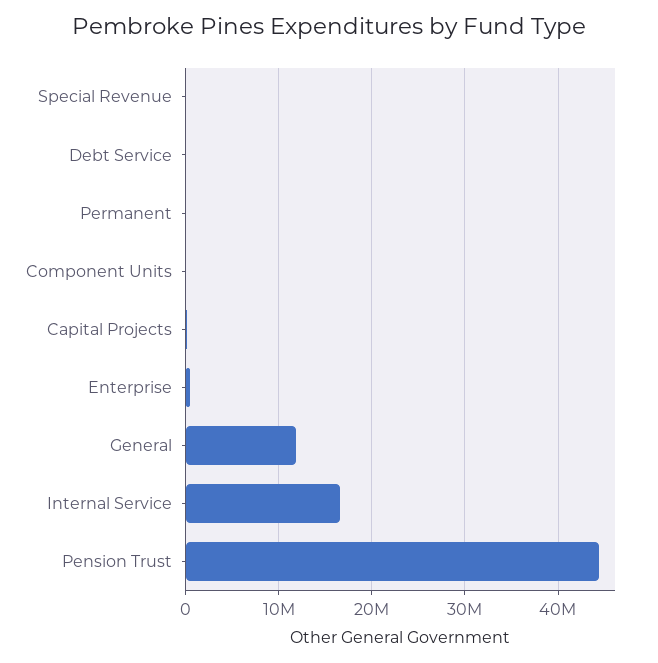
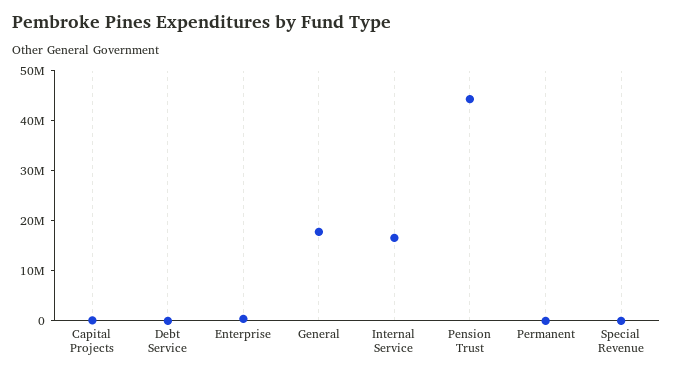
Component Units: 0 -> none
General: 12000000 -> 18000000

